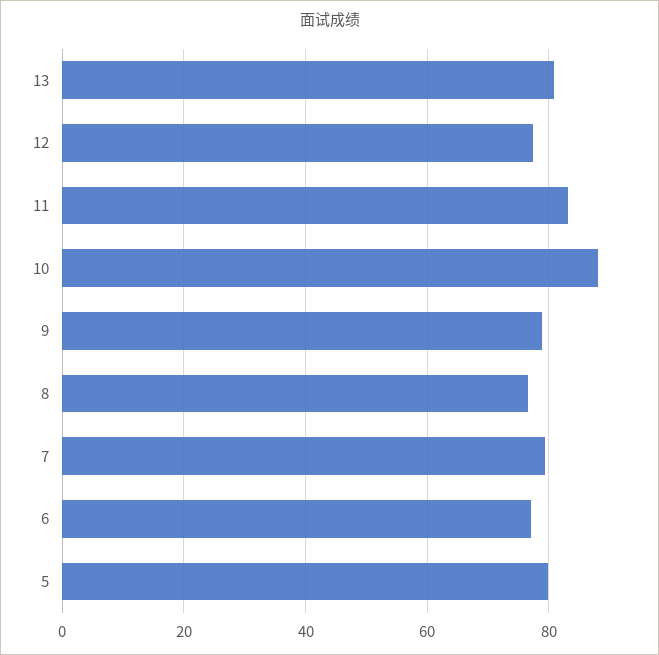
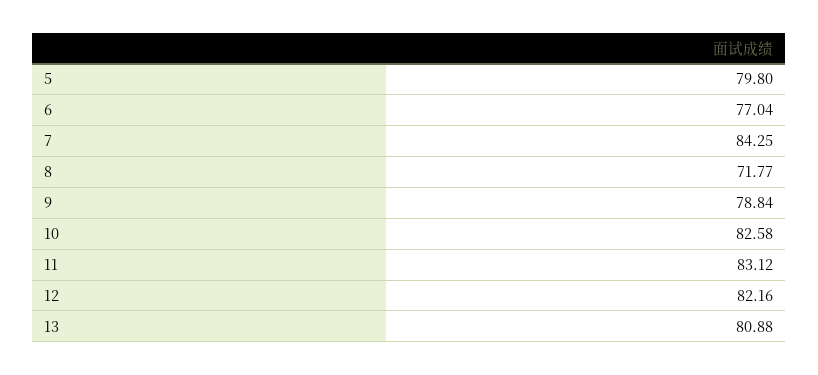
12: 78 -> 82.16
10: 88 -> 82.58
8: 76 -> 71.77
7: 80 -> 84.25

